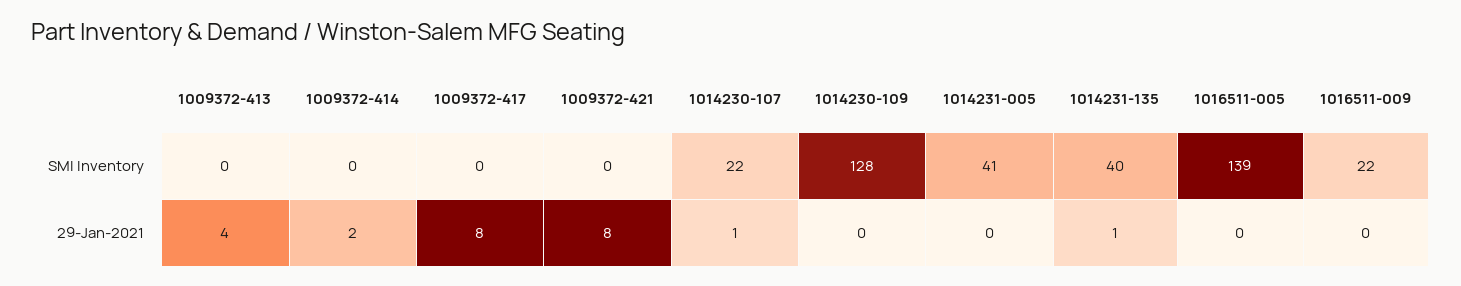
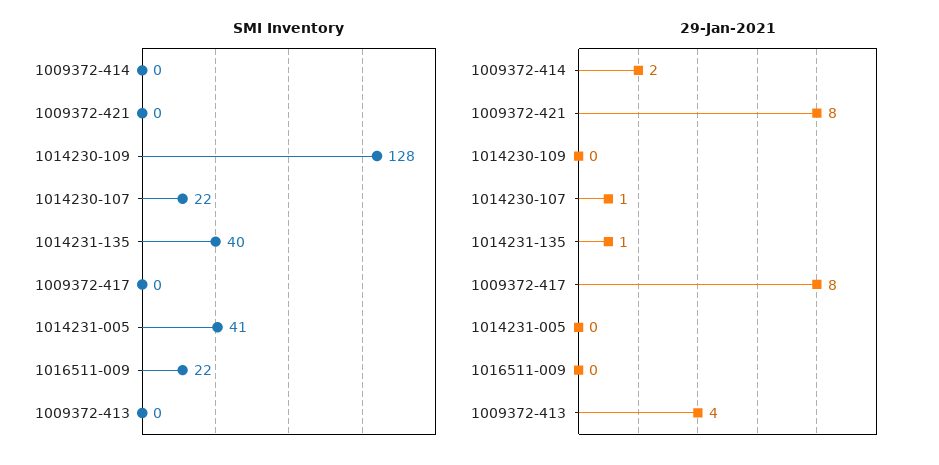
SMI Inventory, 1016511-005: 139 -> none
29-Jan-2021, 1016511-005: 0 -> none

